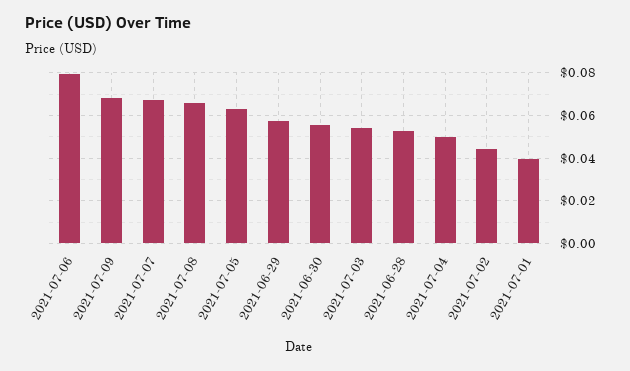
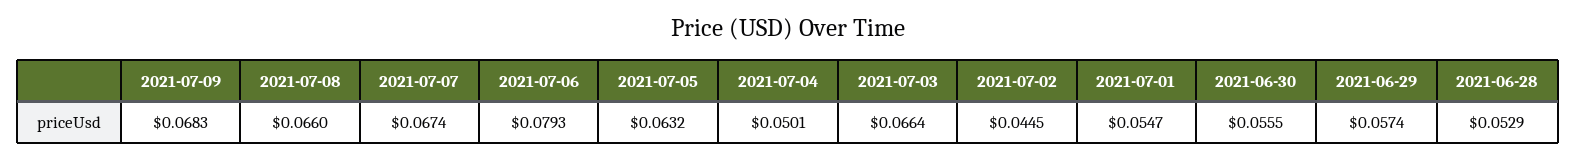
2021-07-03: 0.055 -> 0.0664
2021-07-01: 0.04 -> 0.0547

